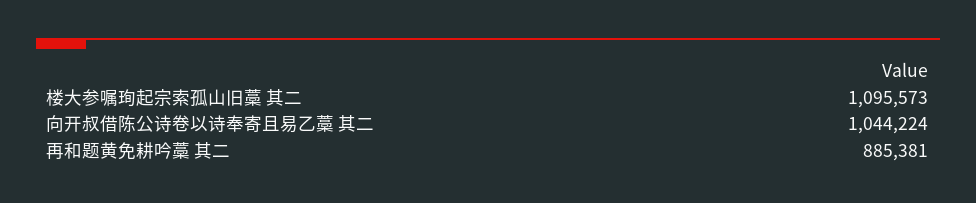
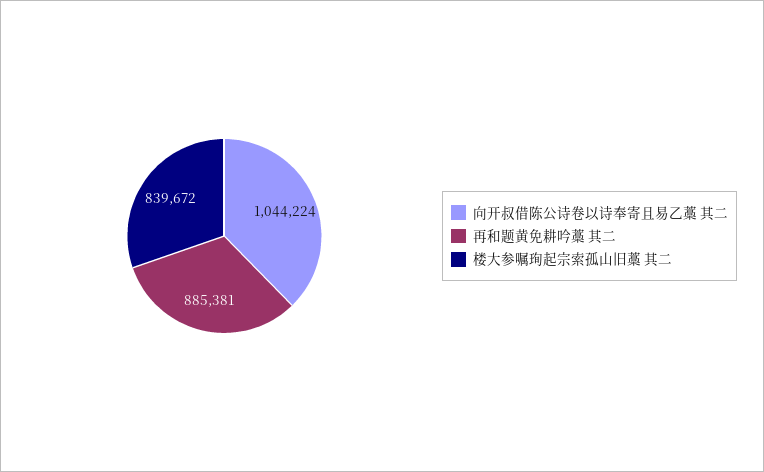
楼大参嘱珣起宗索孤山旧藁 其二: 1095573 -> 839672

